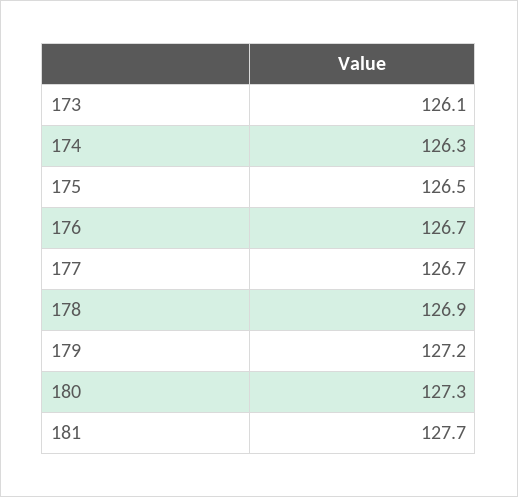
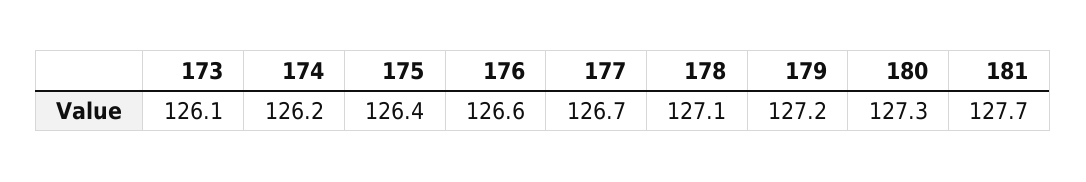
174: 126.3 -> 126.2
175: 126.5 -> 126.4
176: 126.7 -> 126.6
178: 126.9 -> 127.1

